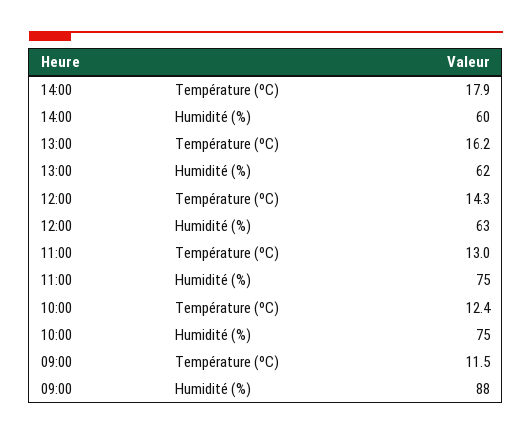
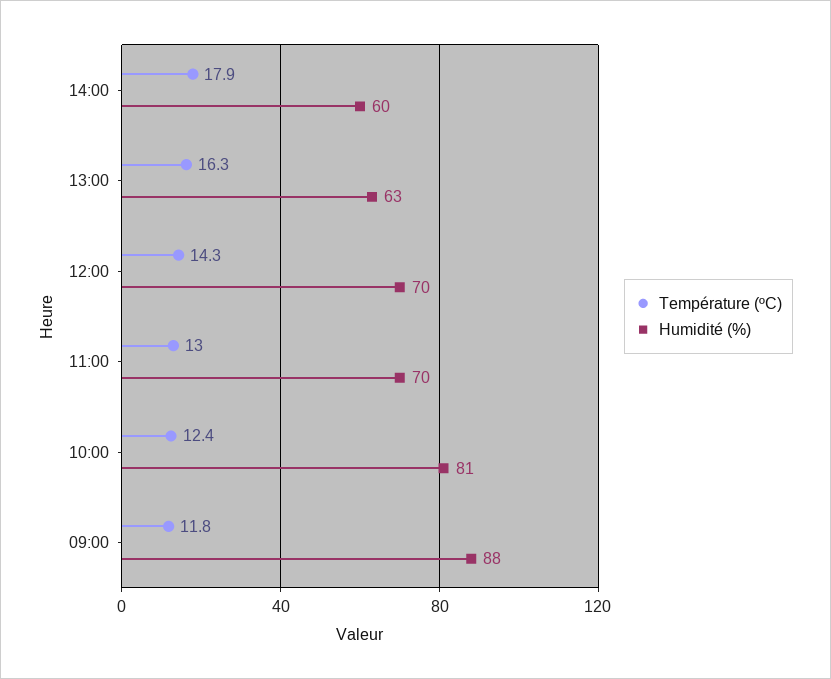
Température (ºC), 13:00: 16.2 -> 16.3
Humidité (%), 13:00: 62 -> 63
Humidité (%), 12:00: 63 -> 70
Humidité (%), 11:00: 75 -> 70
Humidité (%), 10:00: 75 -> 81
Température (ºC), 09:00: 11.5 -> 11.8

